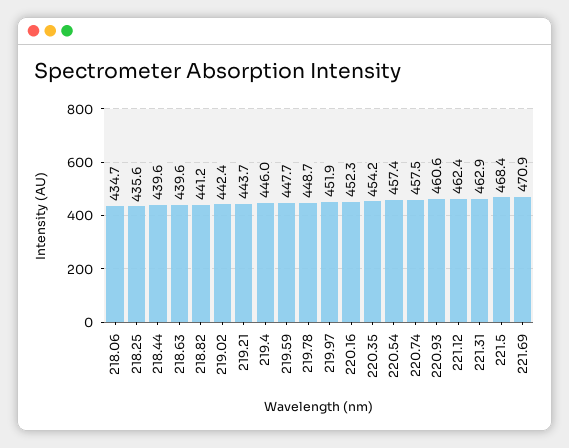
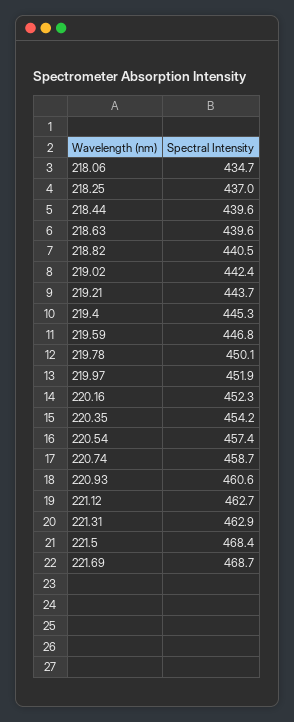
218.25: 435.6 -> 437
218.82: 441.2 -> 440.5
219.4: 446 -> 445.3
219.59: 447.7 -> 446.8
219.78: 448.7 -> 450.1
220.74: 457.5 -> 458.7
221.12: 462.4 -> 462.7
221.69: 470.9 -> 468.7

